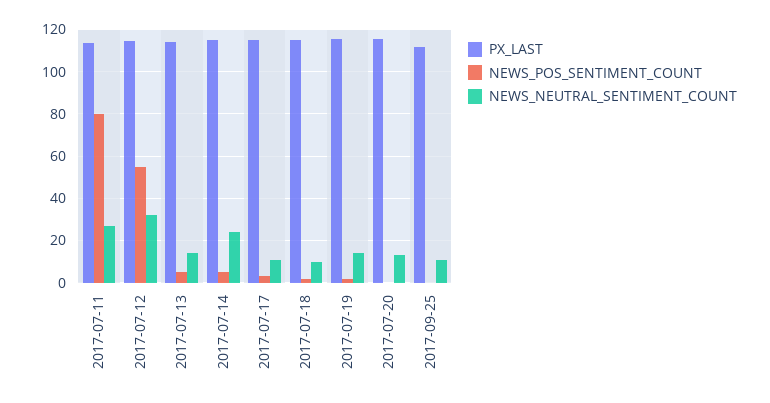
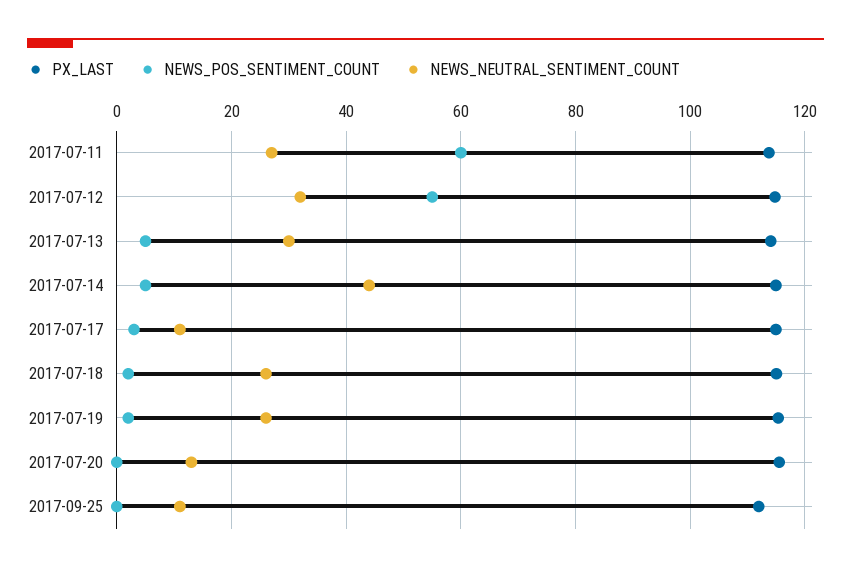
NEWS_POS_SENTIMENT_COUNT, 2017-07-11: 80 -> 60
NEWS_NEUTRAL_SENTIMENT_COUNT, 2017-07-13: 15 -> 30
NEWS_NEUTRAL_SENTIMENT_COUNT, 2017-07-14: 25 -> 44
NEWS_NEUTRAL_SENTIMENT_COUNT, 2017-07-18: 10 -> 26
NEWS_NEUTRAL_SENTIMENT_COUNT, 2017-07-19: 15 -> 26

